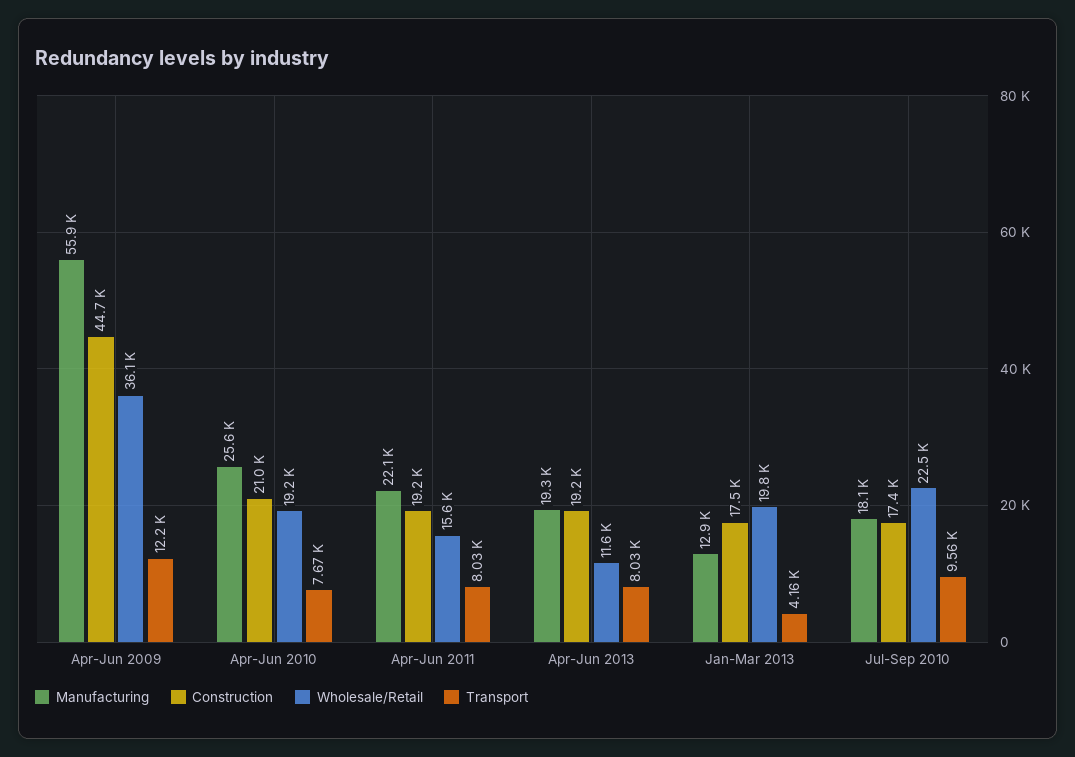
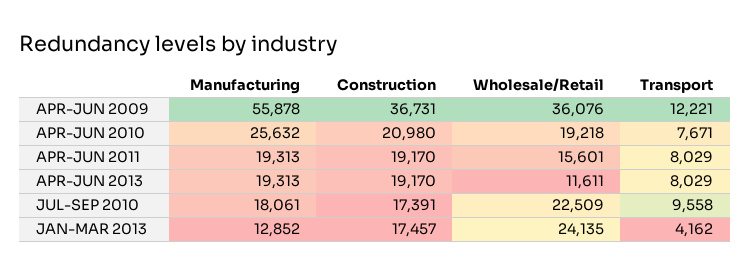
Construction, Apr-Jun 2009: 44700 -> 36731
Manufacturing, Apr-Jun 2011: 22100 -> 19313
Wholesale/Retail, Jan-Mar 2013: 19800 -> 24135

